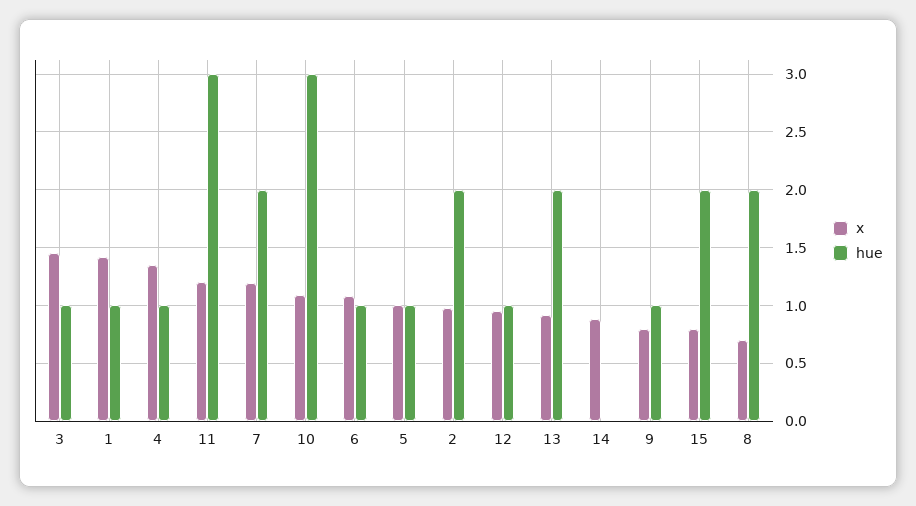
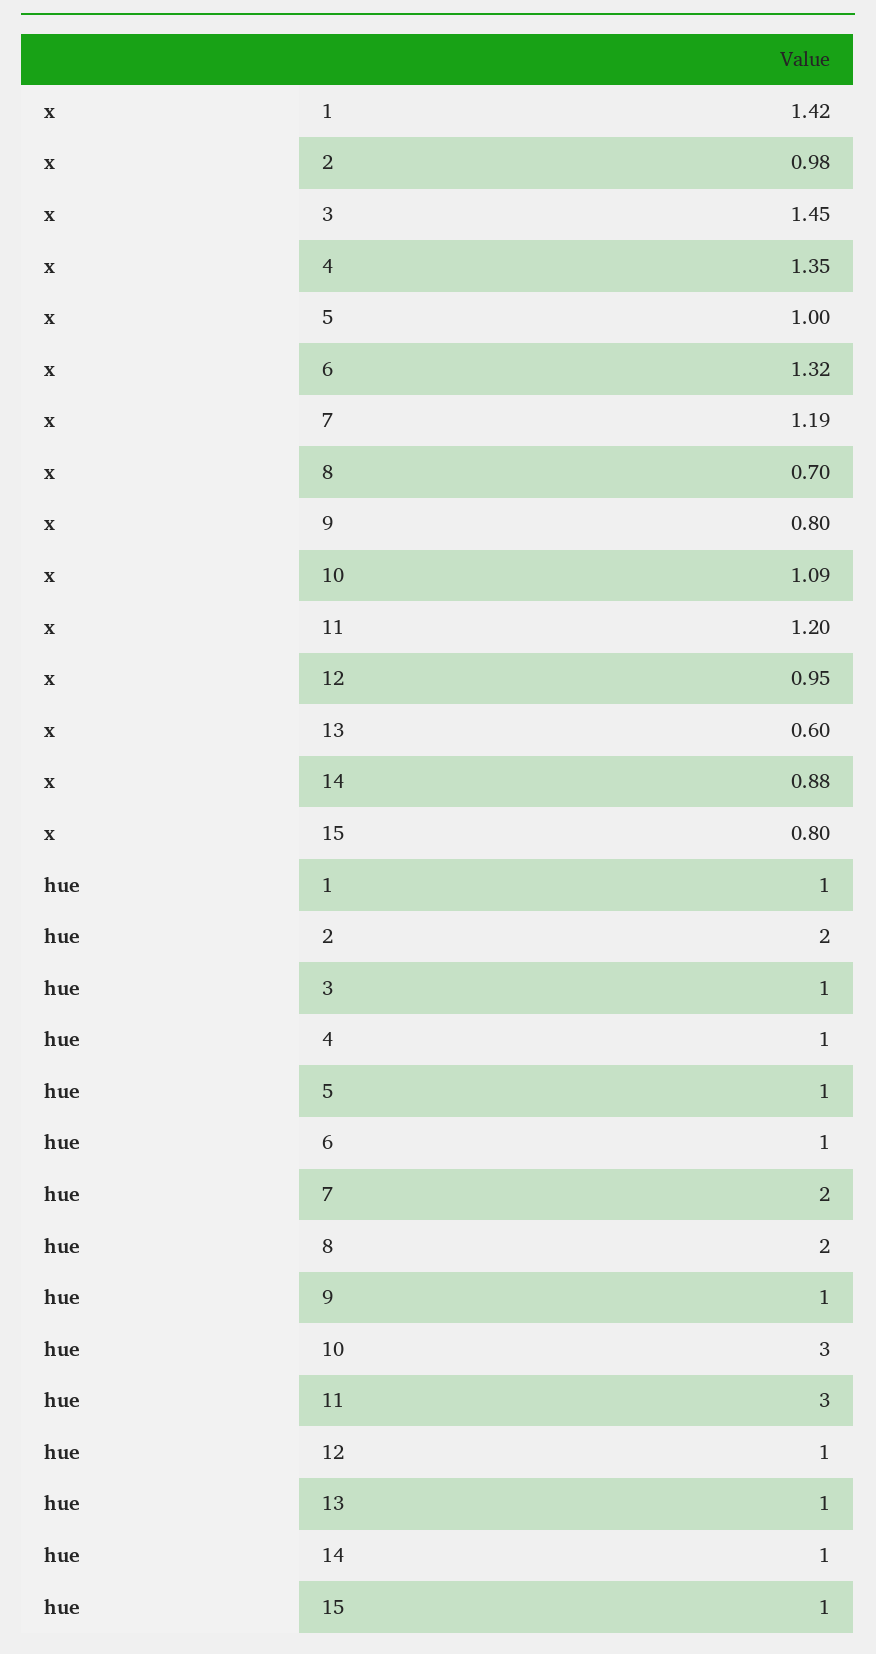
x, 6: 1.1 -> 1.32
x, 13: 0.9 -> 0.6
hue, 13: 2 -> 1
hue, 14: 0 -> 1
hue, 15: 2 -> 1

